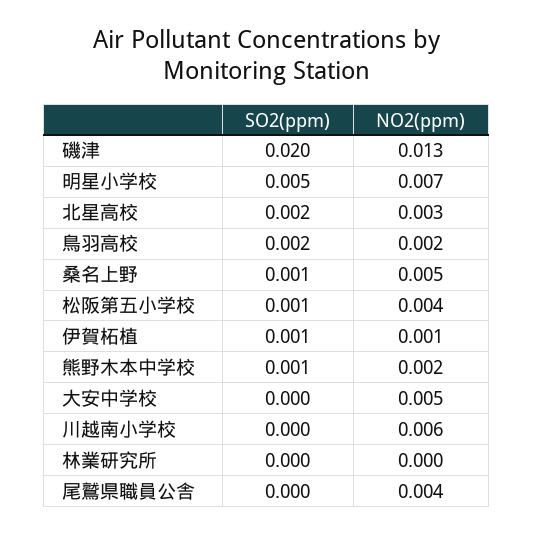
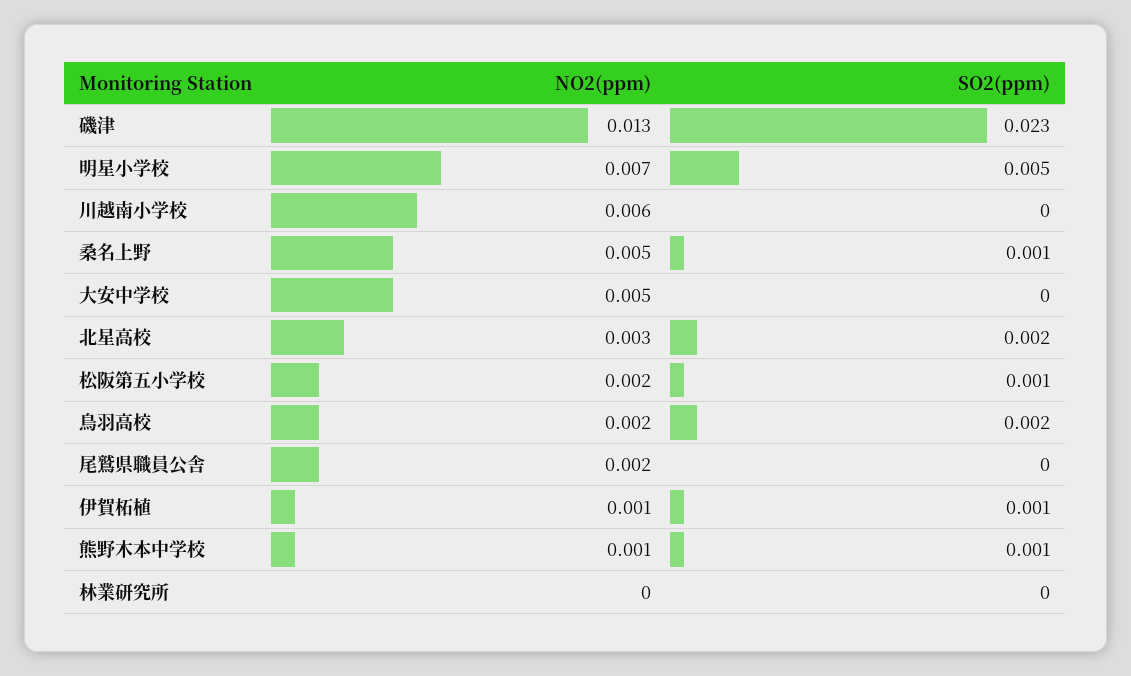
SO2(ppm), 磯津: 0.02 -> 0.023
NO2(ppm), 松阪第五小学校: 0.004 -> 0.002
NO2(ppm), 熊野木本中学校: 0.002 -> 0.001
NO2(ppm), 尾鷲県職員公舎: 0.004 -> 0.002

